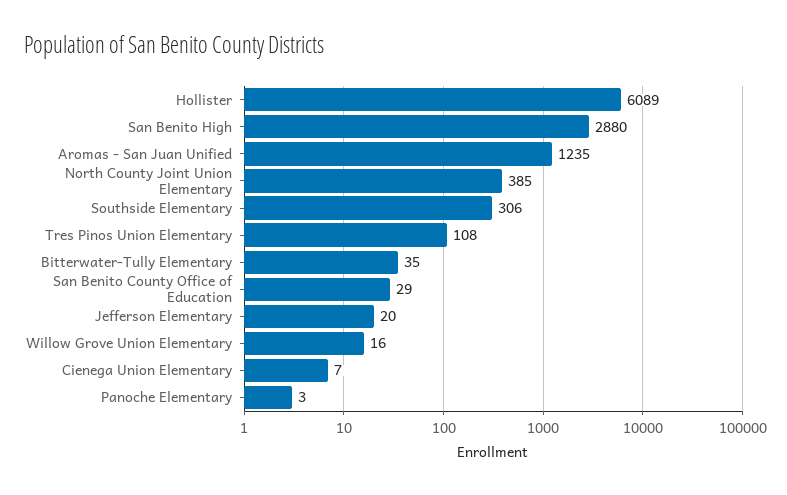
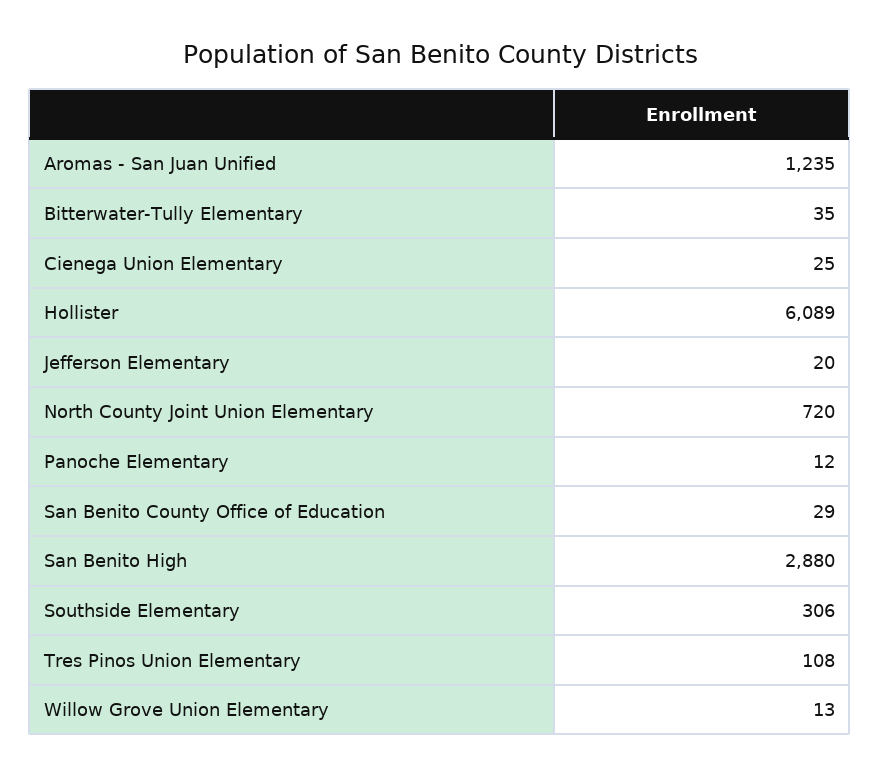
North County Joint Union Elementary: 385 -> 720
Willow Grove Union Elementary: 16 -> 13
Cienega Union Elementary: 7 -> 25
Panoche Elementary: 3 -> 12

